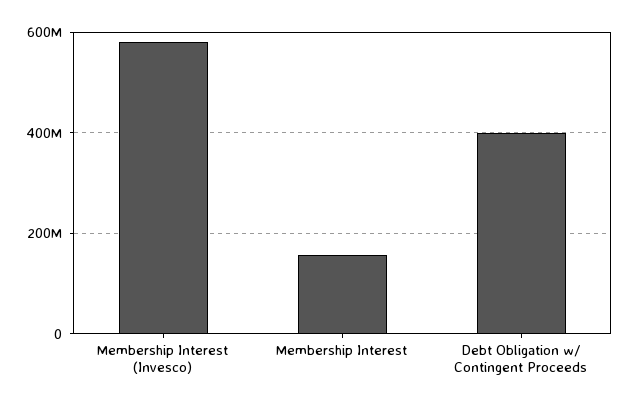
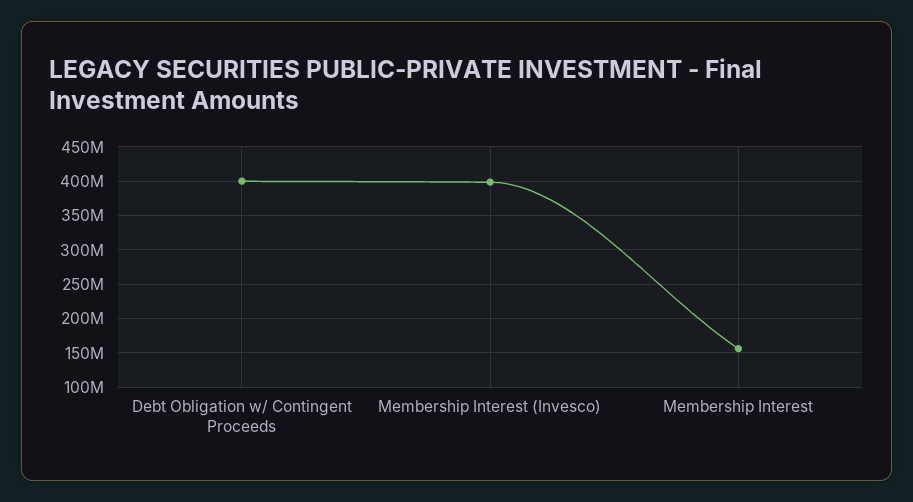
Membership Interest (Invesco): 580000000 -> 400000000

